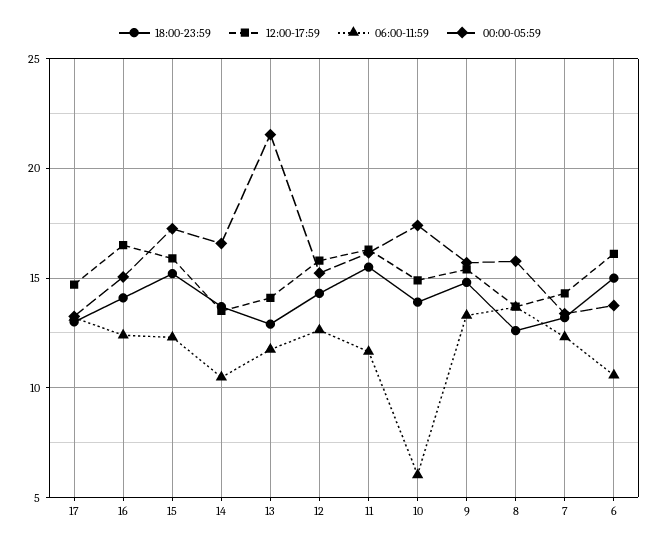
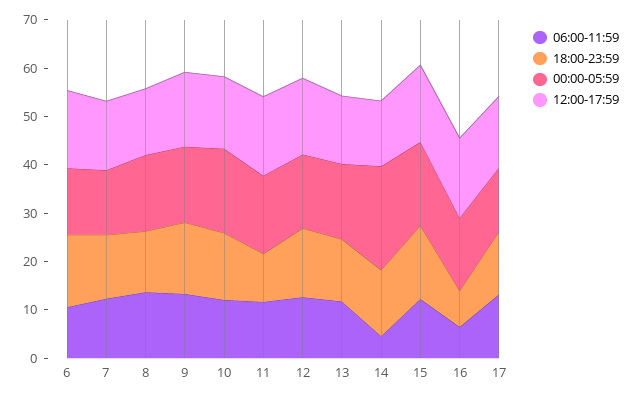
18:00-23:59, 16: 14 -> 8
06:00-11:59, 16: 12.5 -> 6
06:00-11:59, 14: 10.5 -> 4
00:00-05:59, 14: 16.5 -> 22
00:00-05:59, 13: 21.5 -> 16
18:00-23:59, 11: 15.5 -> 10
06:00-11:59, 10: 6 -> 12

